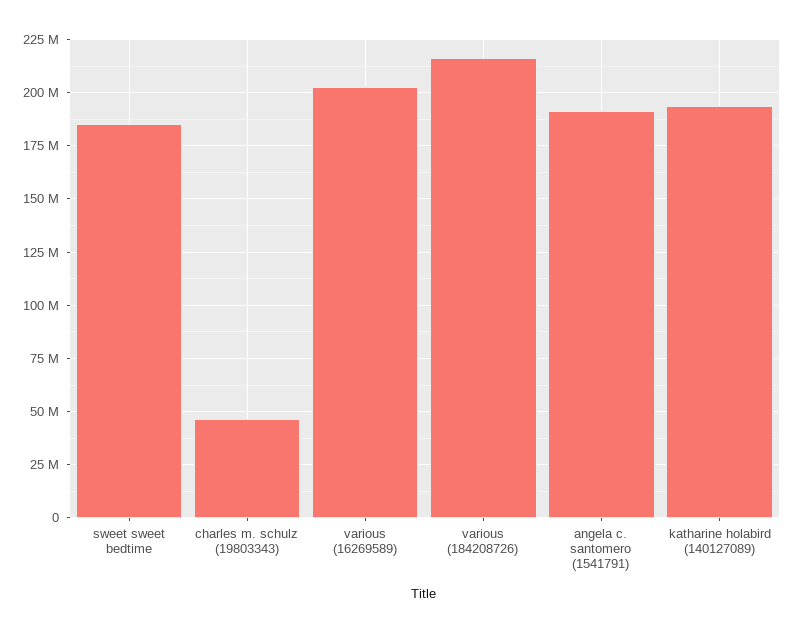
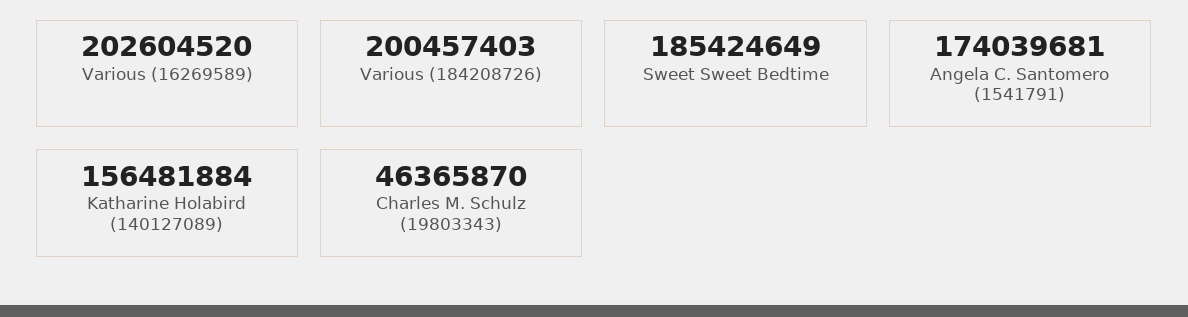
various (184208726): 215000000 -> 200457403
angela c. santomero (1541791): 190000000 -> 174039681
katharine holabird (140127089): 195000000 -> 156481884

